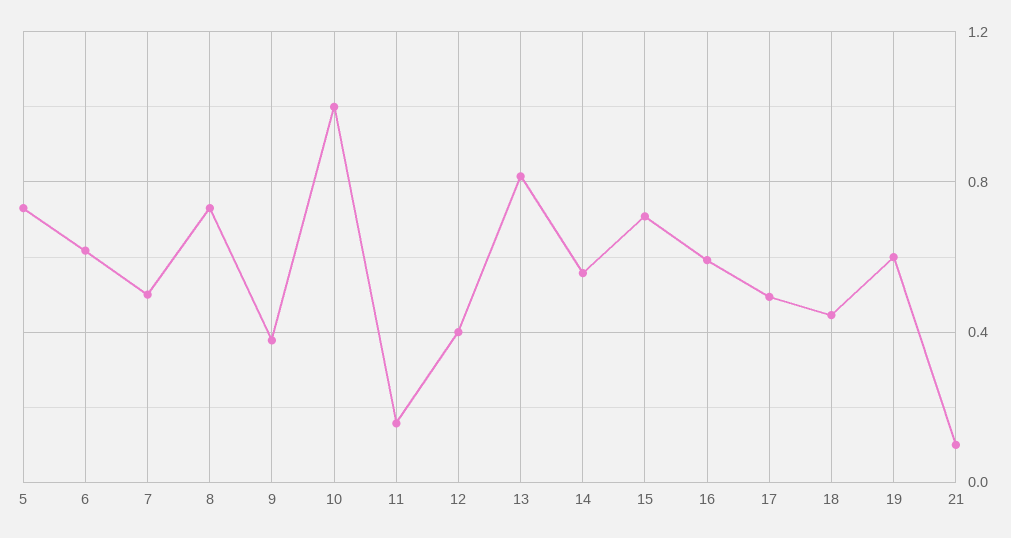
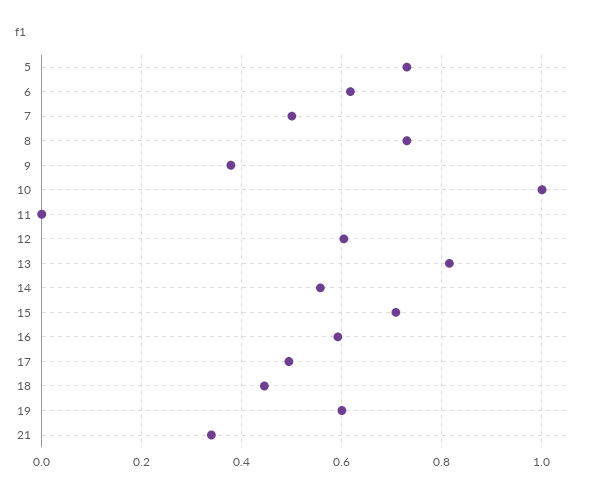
11: 0.15 -> 0
12: 0.4 -> 0.6
21: 0.1 -> 0.34

